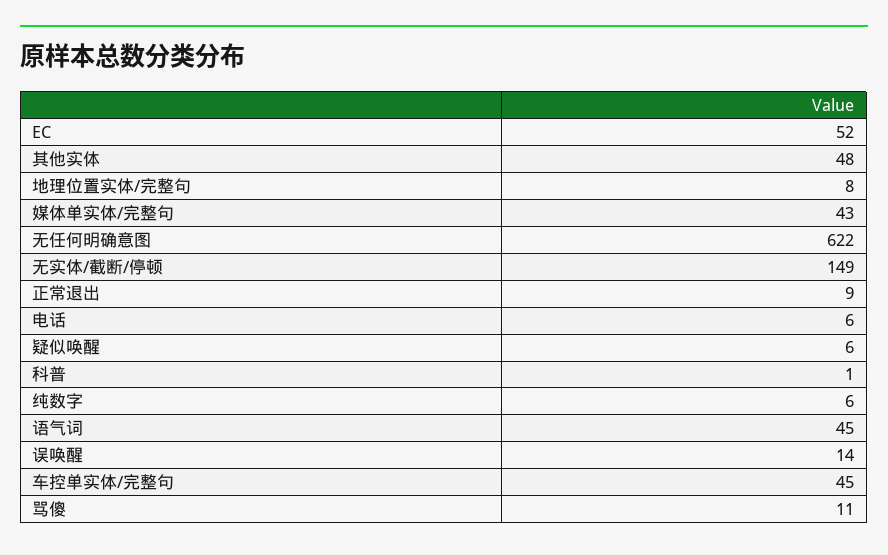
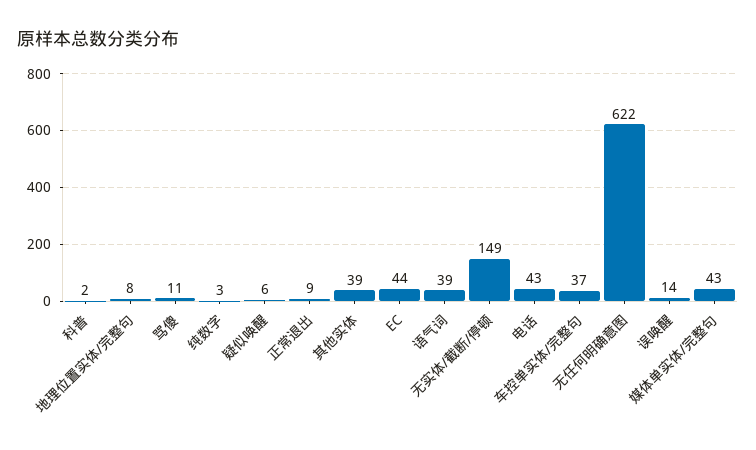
EC: 52 -> 44
其他实体: 48 -> 39
电话: 6 -> 43
科普: 1 -> 2
纯数字: 6 -> 3
语气词: 45 -> 39
车控单实体/完整句: 45 -> 37

